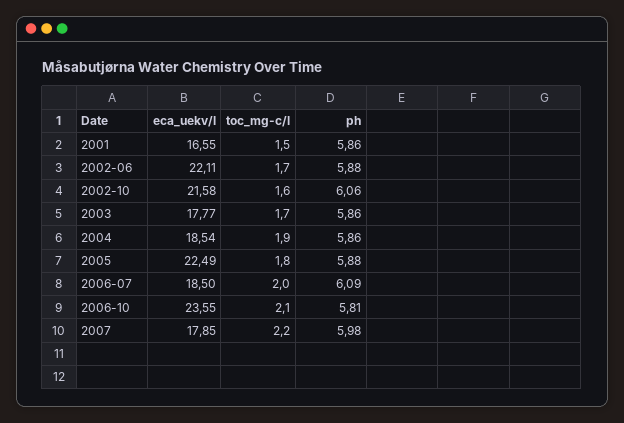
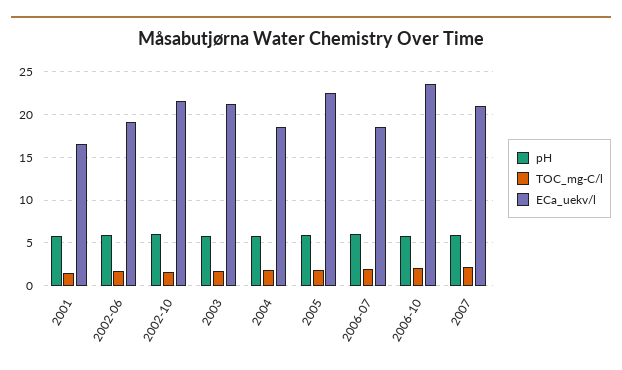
eca_uekv/l, 2002-06: 22.11 -> 19
eca_uekv/l, 2003: 17.77 -> 21
eca_uekv/l, 2007: 17.85 -> 21

